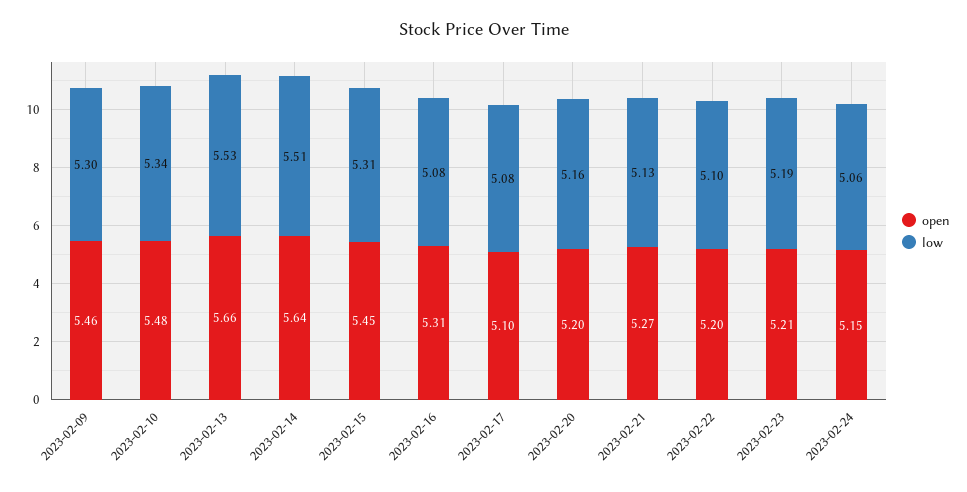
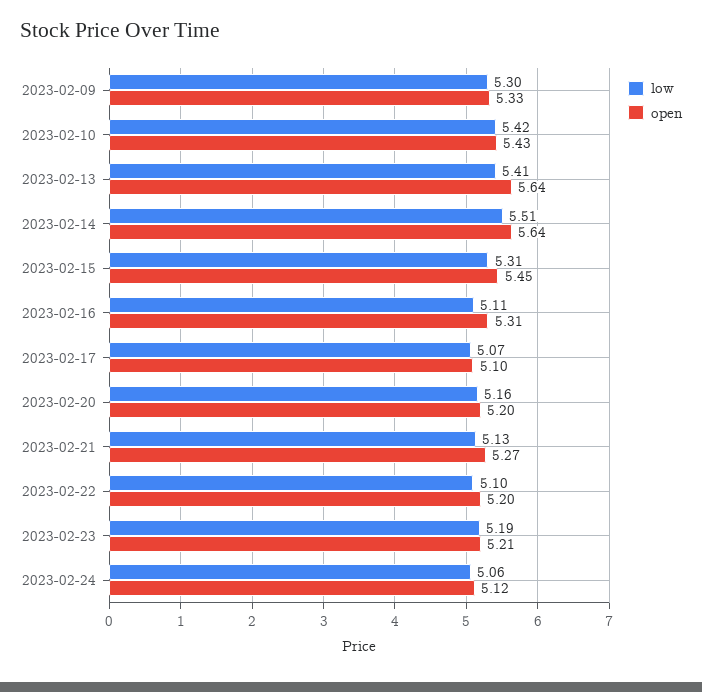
open, 2023-02-09: 5.46 -> 5.33
open, 2023-02-10: 5.48 -> 5.43
low, 2023-02-10: 5.34 -> 5.42
open, 2023-02-13: 5.66 -> 5.64
low, 2023-02-13: 5.53 -> 5.41
low, 2023-02-16: 5.08 -> 5.11
low, 2023-02-17: 5.08 -> 5.07
open, 2023-02-24: 5.15 -> 5.12

